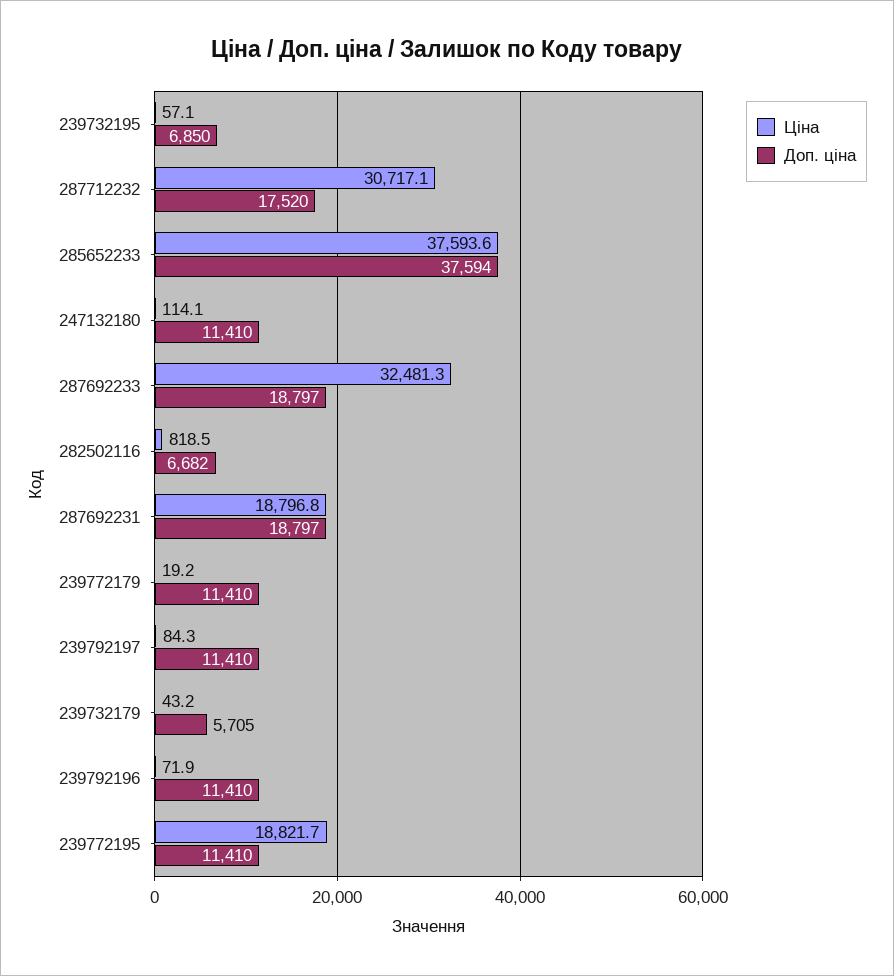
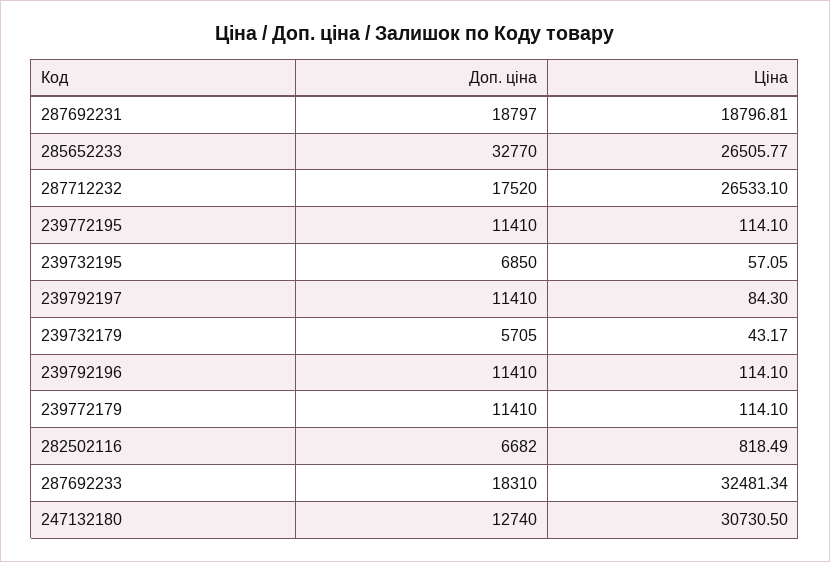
Ціна, 287712232: 30717.1 -> 26533.1
Ціна, 285652233: 37593.6 -> 26505.77
Доп. ціна, 285652233: 37594 -> 32770
Ціна, 247132180: 114.1 -> 30730.5
Доп. ціна, 247132180: 11410 -> 12740
Доп. ціна, 287692233: 18797 -> 18310
Ціна, 239772179: 19.2 -> 114.1
Ціна, 239792196: 71.9 -> 114.1
Ціна, 239772195: 18821.7 -> 114.1

